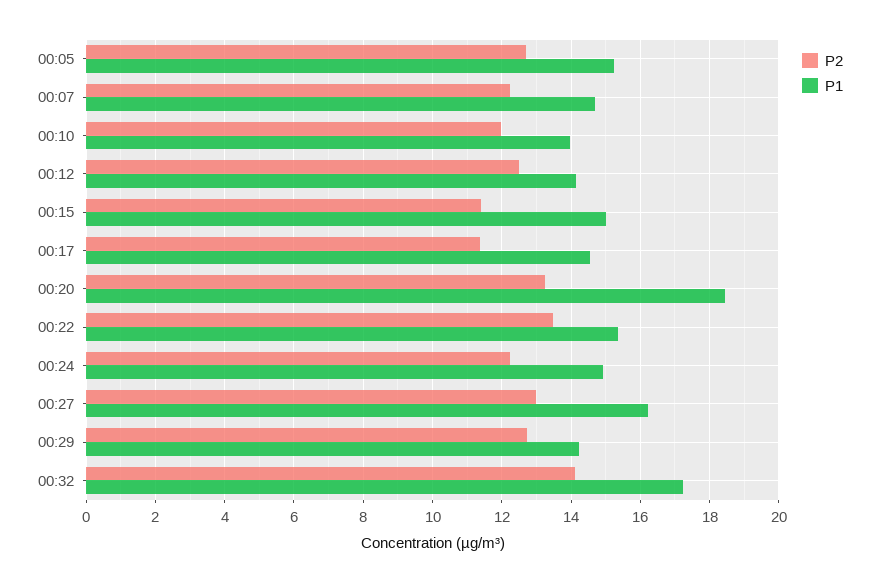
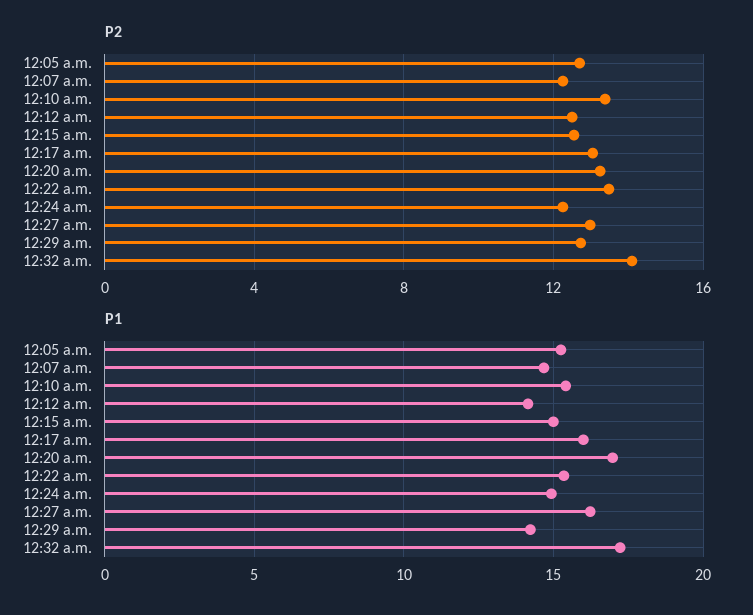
P2, 00:10: 12 -> 13.5
P1, 00:10: 14 -> 15.5
P2, 00:15: 11.4 -> 12.5
P2, 00:17: 11.4 -> 13
P1, 00:17: 14.6 -> 16
P1, 00:20: 18.4 -> 17

